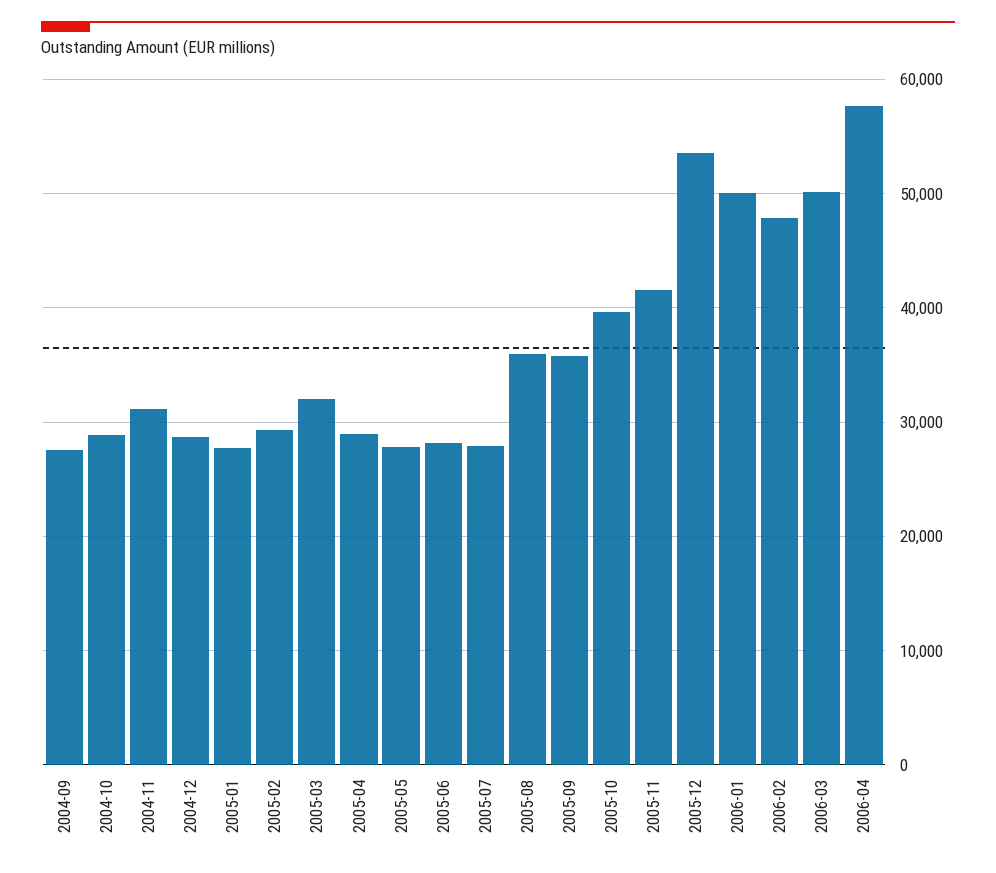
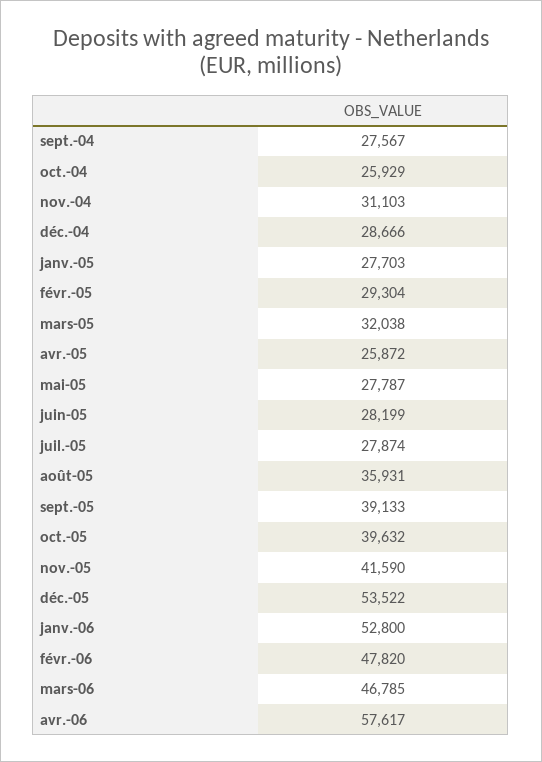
2004-10: 29000 -> 25929
2005-04: 29000 -> 25872
2005-09: 36000 -> 39133
2006-01: 50000 -> 52800
2006-03: 50000 -> 46785

